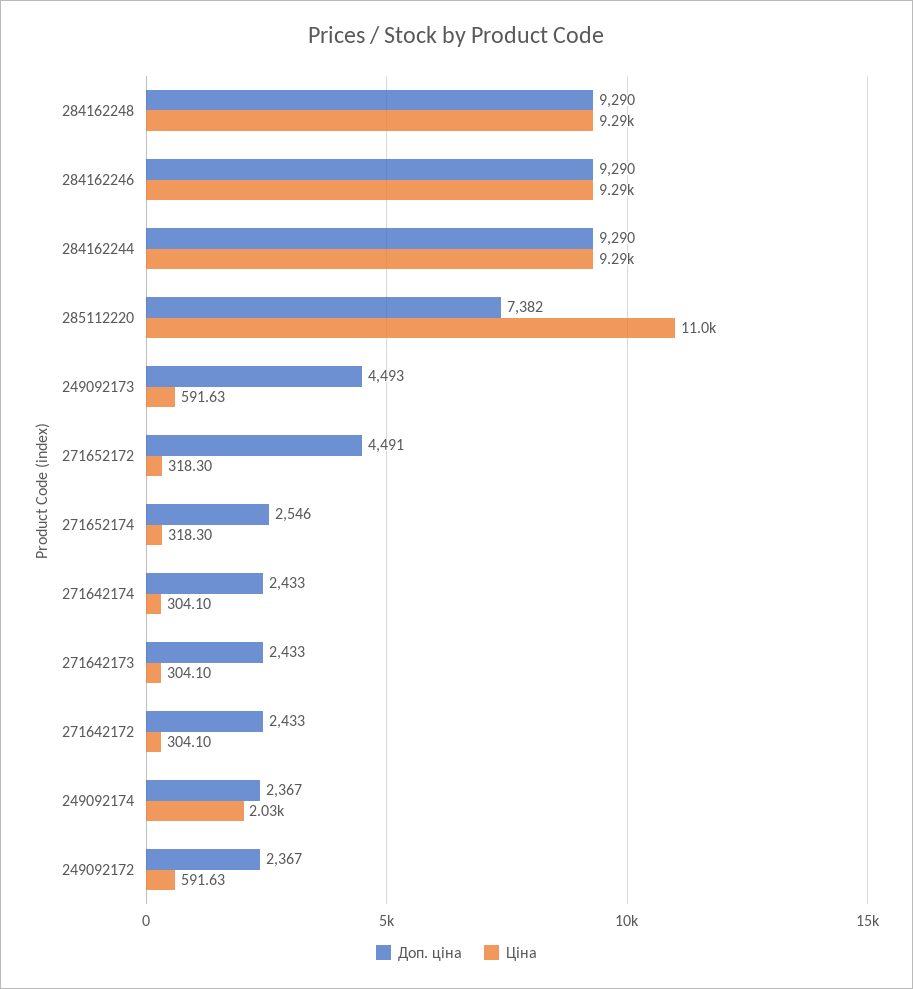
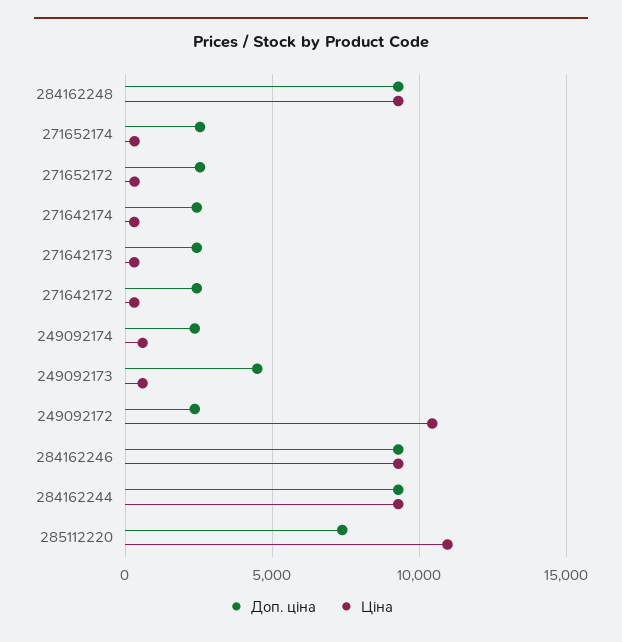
Доп. ціна, 271652172: 4491 -> 2500
Ціна, 249092174: 2030 -> 500
Ціна, 249092172: 591.63 -> 10500

